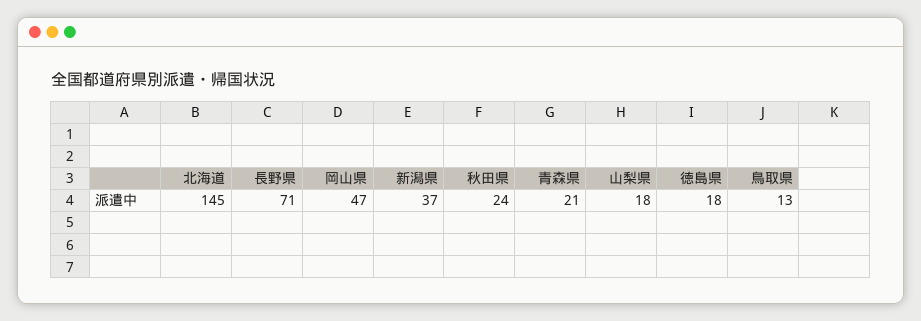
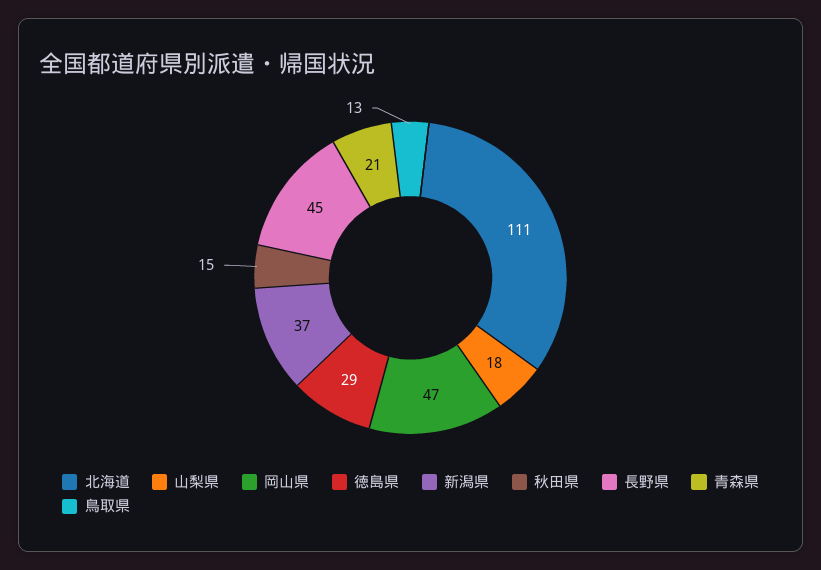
北海道: 145 -> 111
長野県: 71 -> 45
秋田県: 24 -> 15
徳島県: 18 -> 29

